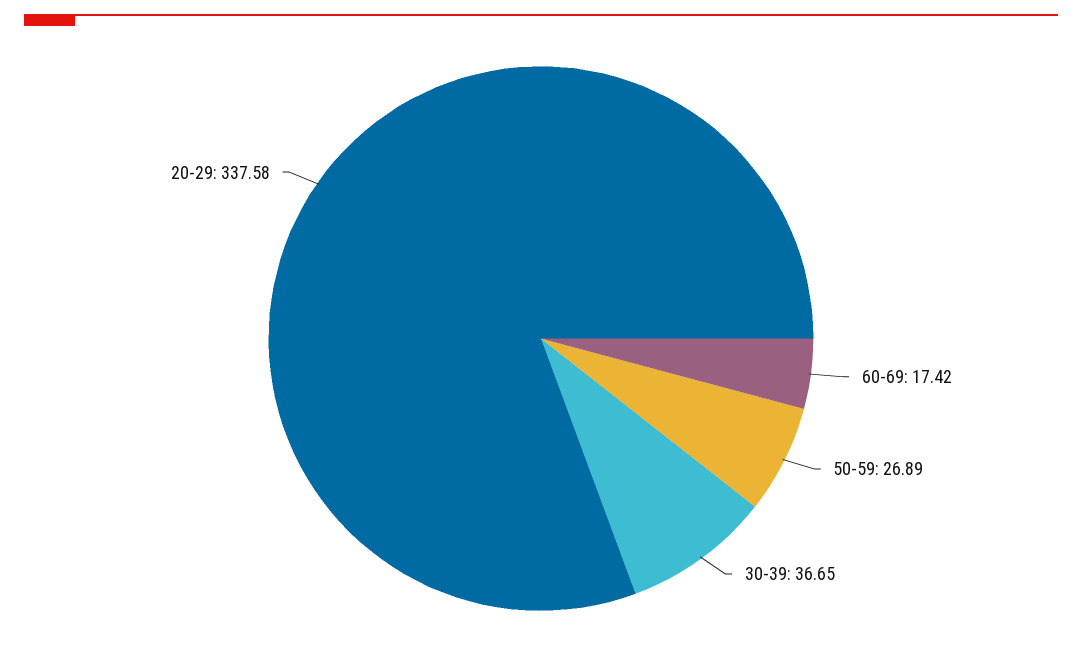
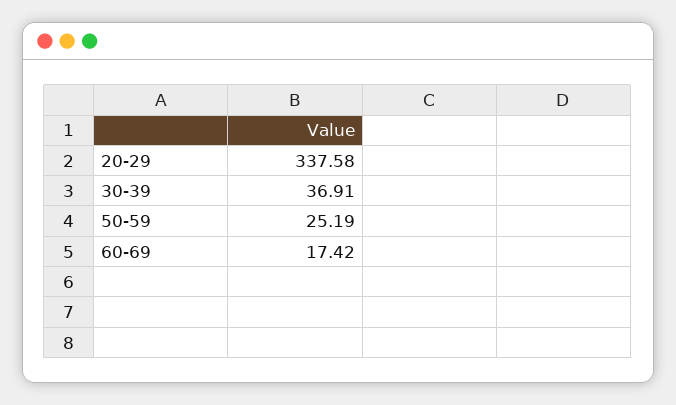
50-59: 26.89 -> 25.19
30-39: 36.65 -> 36.91

